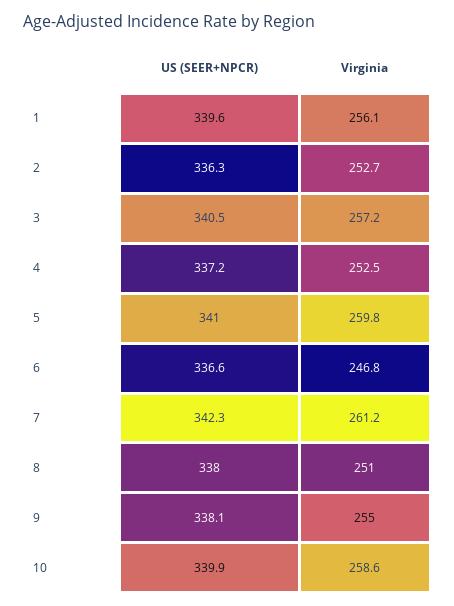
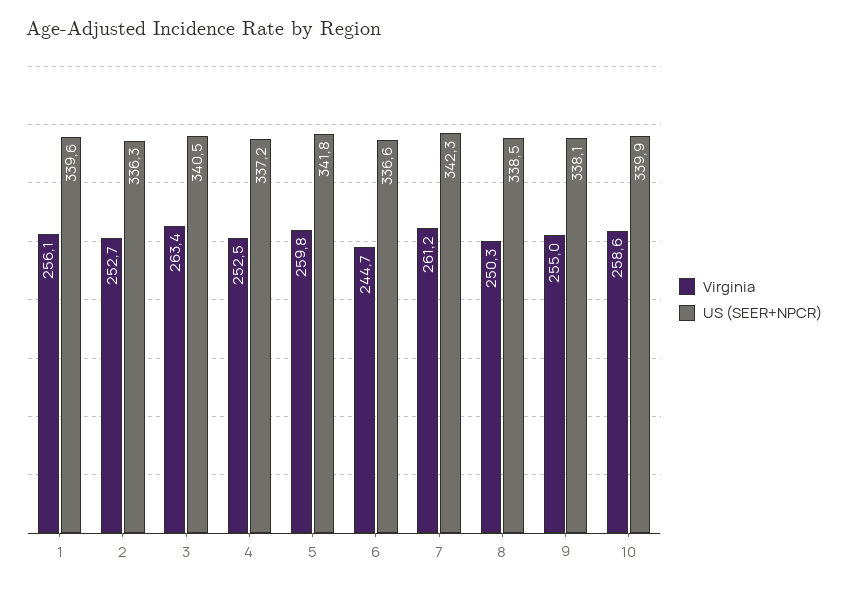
Virginia, 3: 257.2 -> 263.4
US (SEER+NPCR), 5: 341 -> 341.8
Virginia, 6: 246.8 -> 244.7
US (SEER+NPCR), 8: 338 -> 338.5
Virginia, 8: 251 -> 250.3

